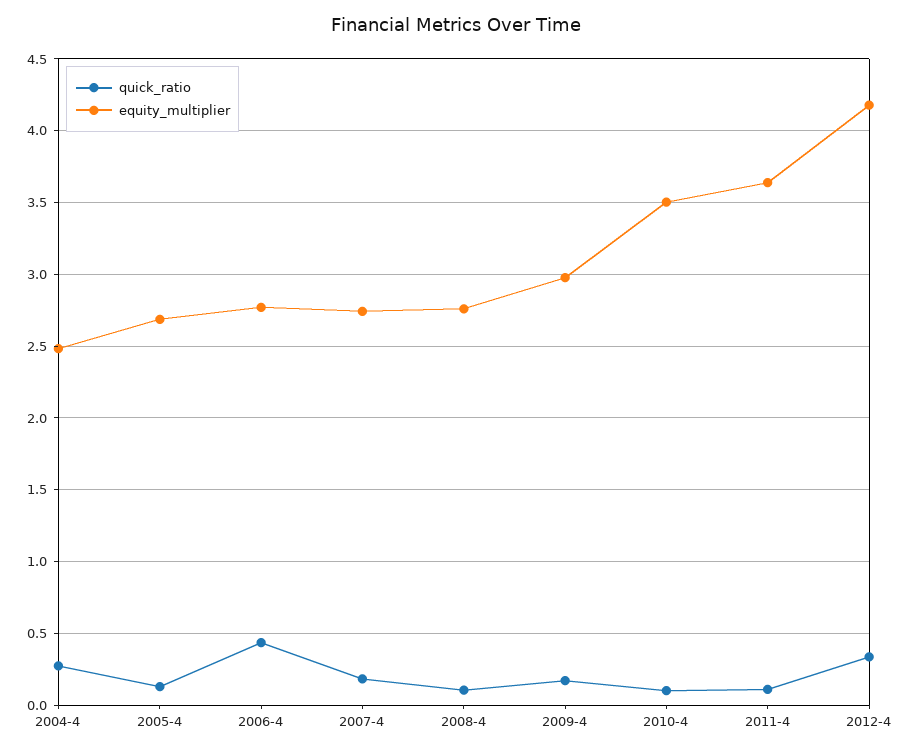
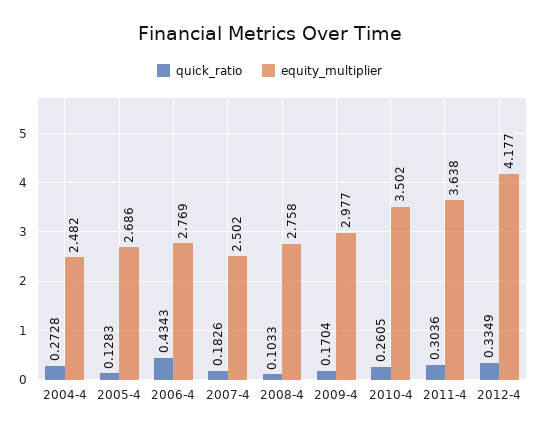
equity_multiplier, 2007-4: 2.75 -> 2.502
quick_ratio, 2010-4: 0.1 -> 0.2605
quick_ratio, 2011-4: 0.1 -> 0.3036

